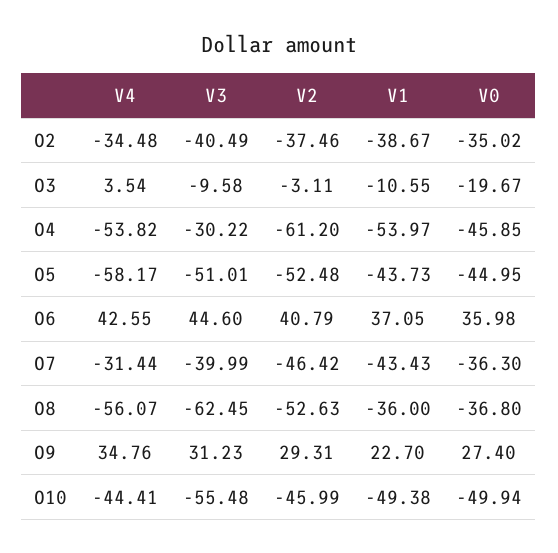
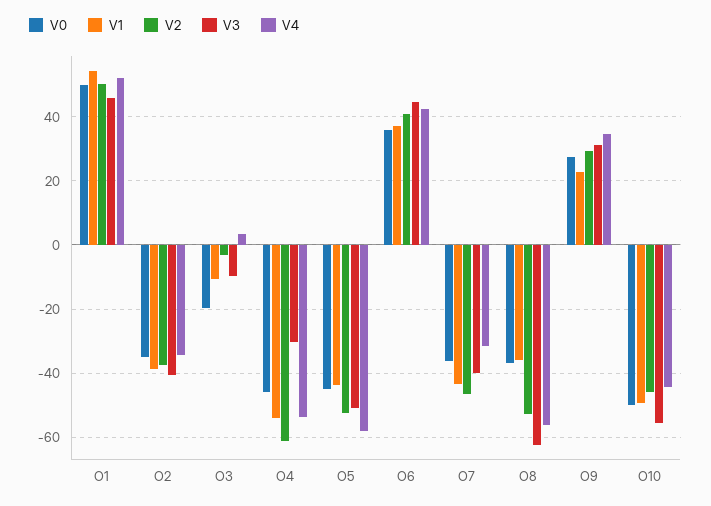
V0, O1: none -> 50
V1, O1: none -> 54
V2, O1: none -> 50
V3, O1: none -> 46
V4, O1: none -> 52

